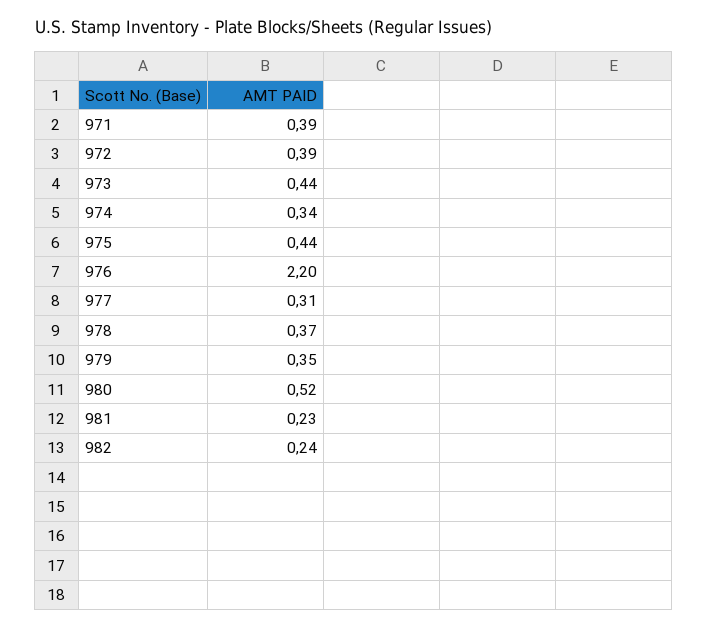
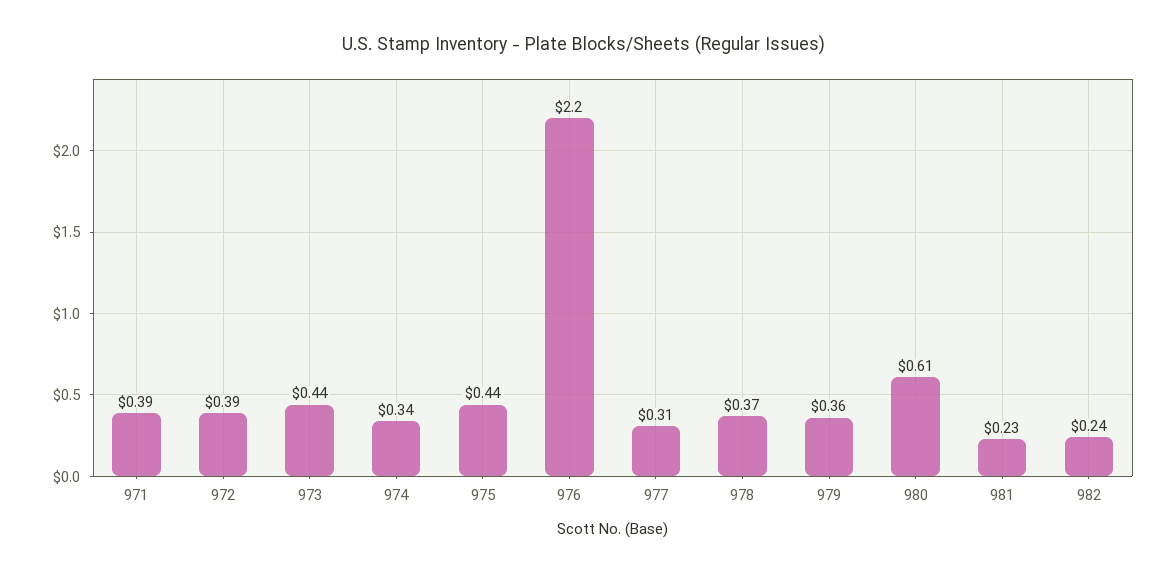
979: 0.35 -> 0.36
980: 0.52 -> 0.61

